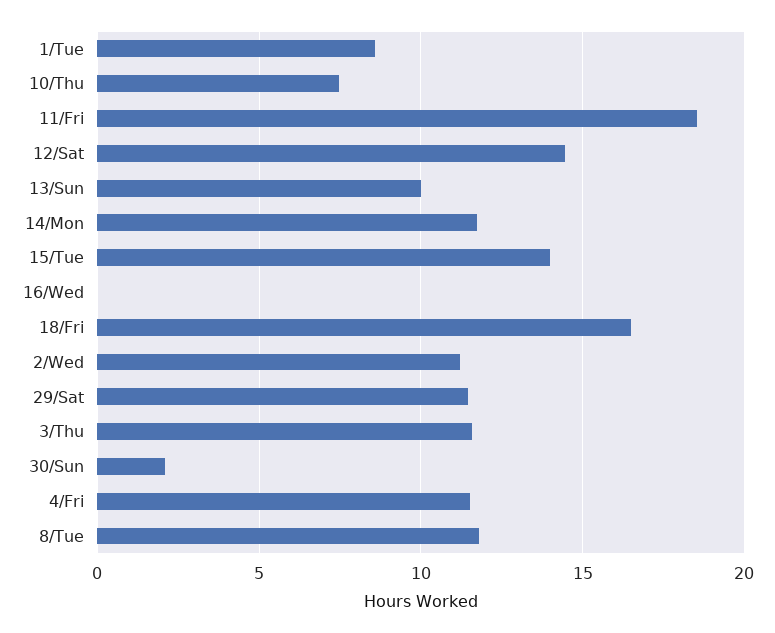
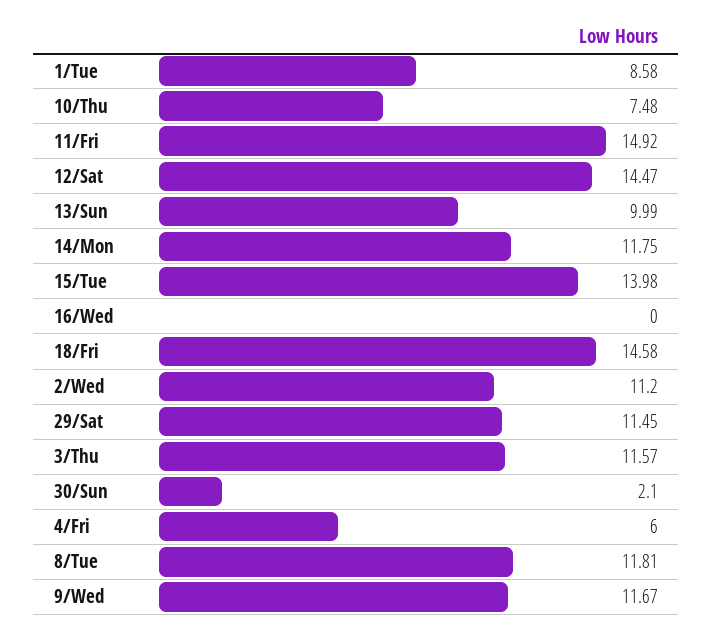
11/Fri: 18.5 -> 14.92
18/Fri: 16.5 -> 14.58
4/Fri: 11.5 -> 6
9/Wed: none -> 11.67

